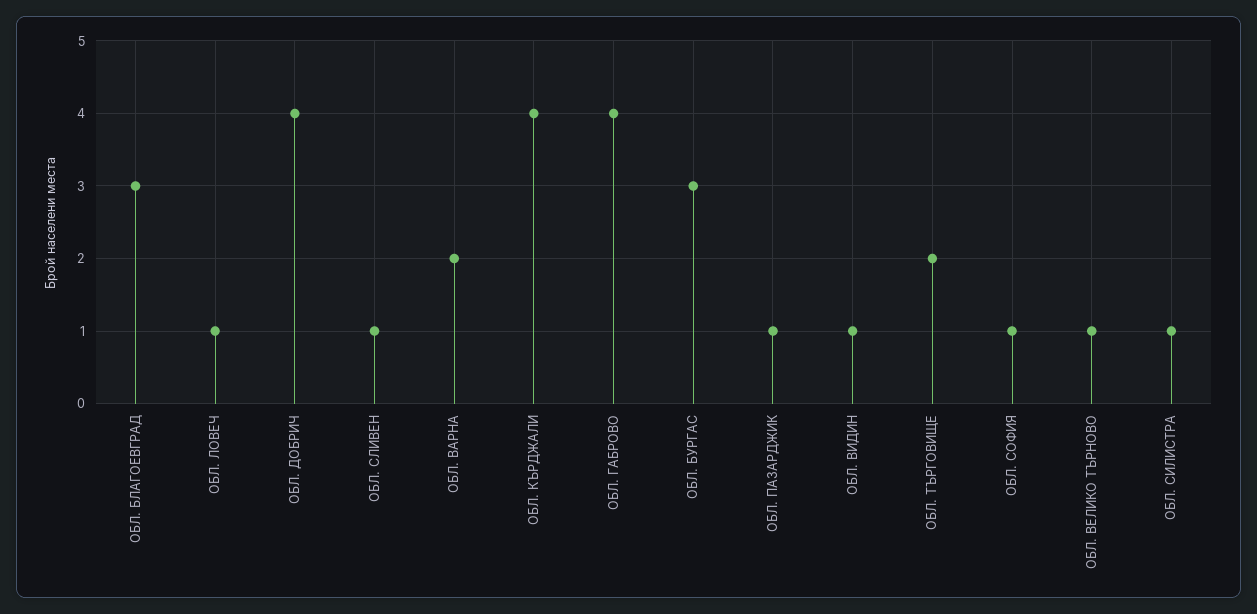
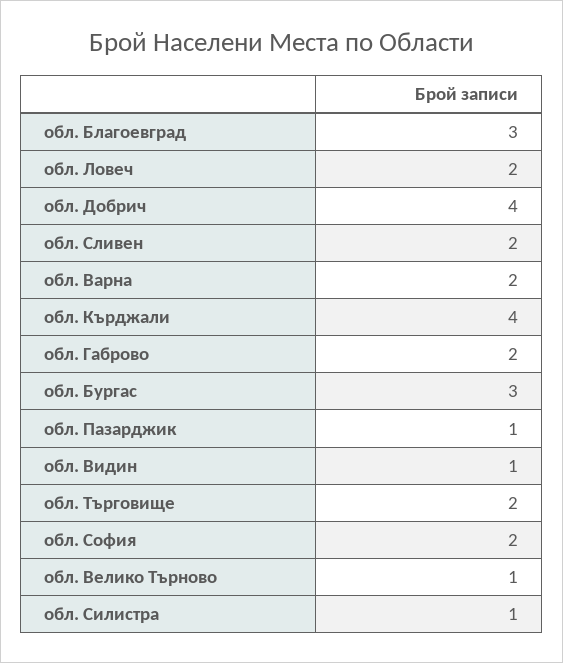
ОБЛ. ЛОВЕЧ: 1 -> 2
ОБЛ. СЛИВЕН: 1 -> 2
ОБЛ. ГАБРОВО: 4 -> 2
ОБЛ. СОФИЯ: 1 -> 2

